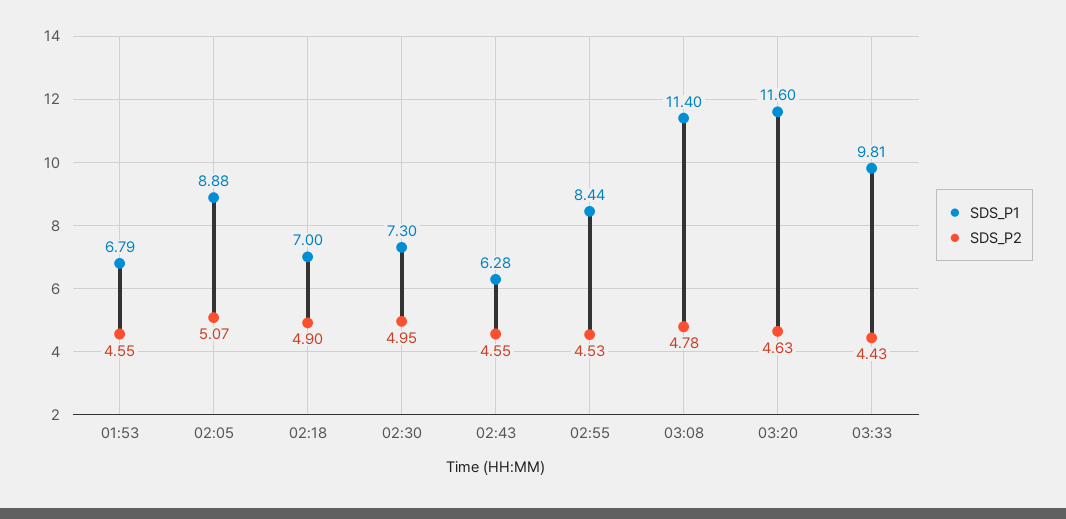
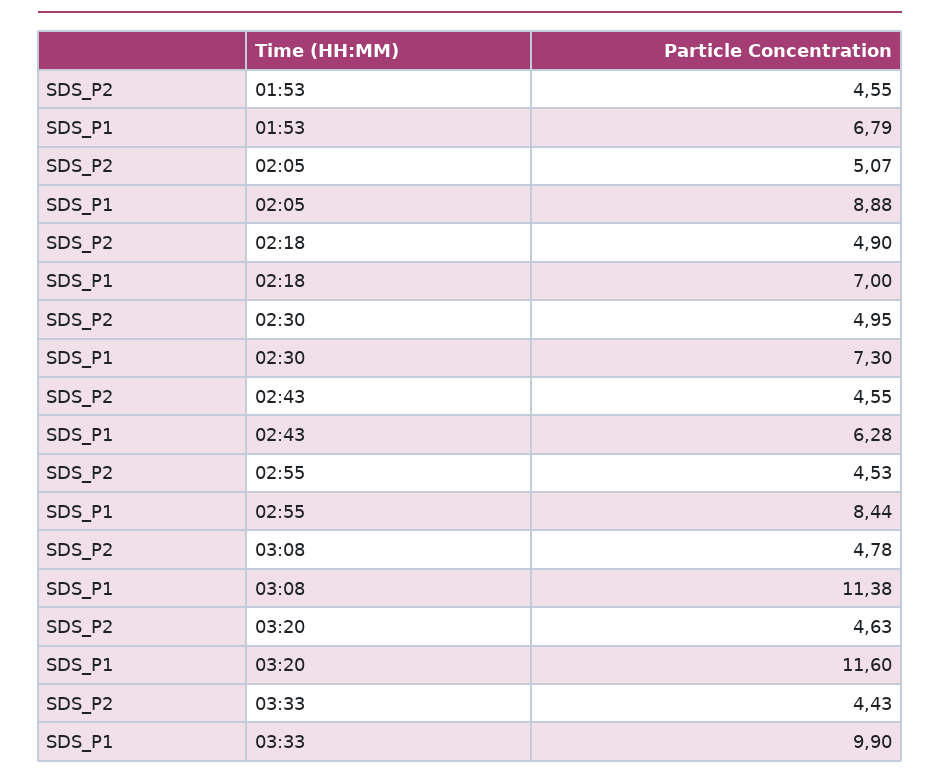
SDS_P1, 03:08: 11.4 -> 11.38
SDS_P1, 03:33: 9.81 -> 9.9

